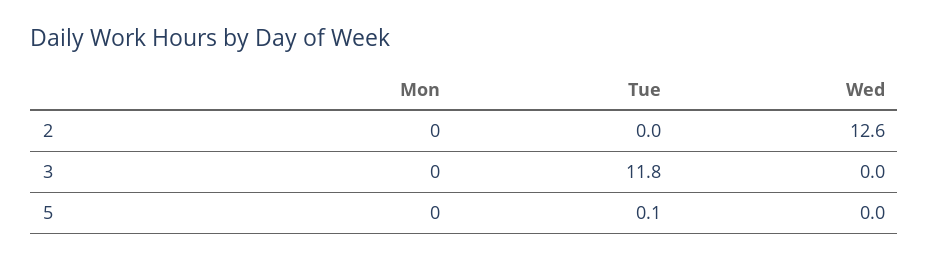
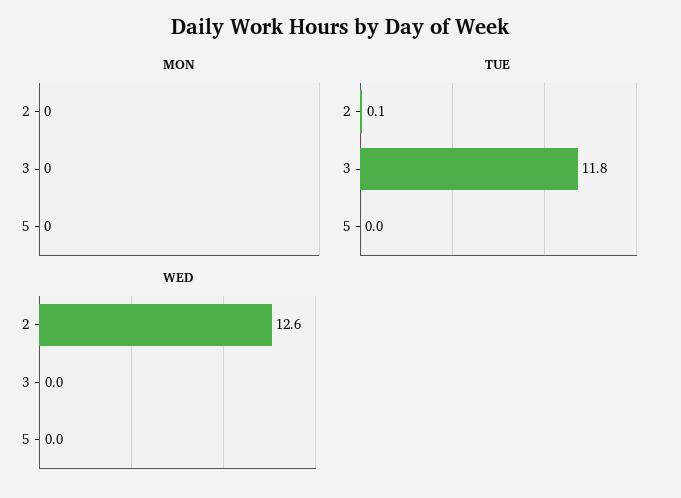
Tue, 2: 0 -> 0.1
Tue, 5: 0.1 -> 0

